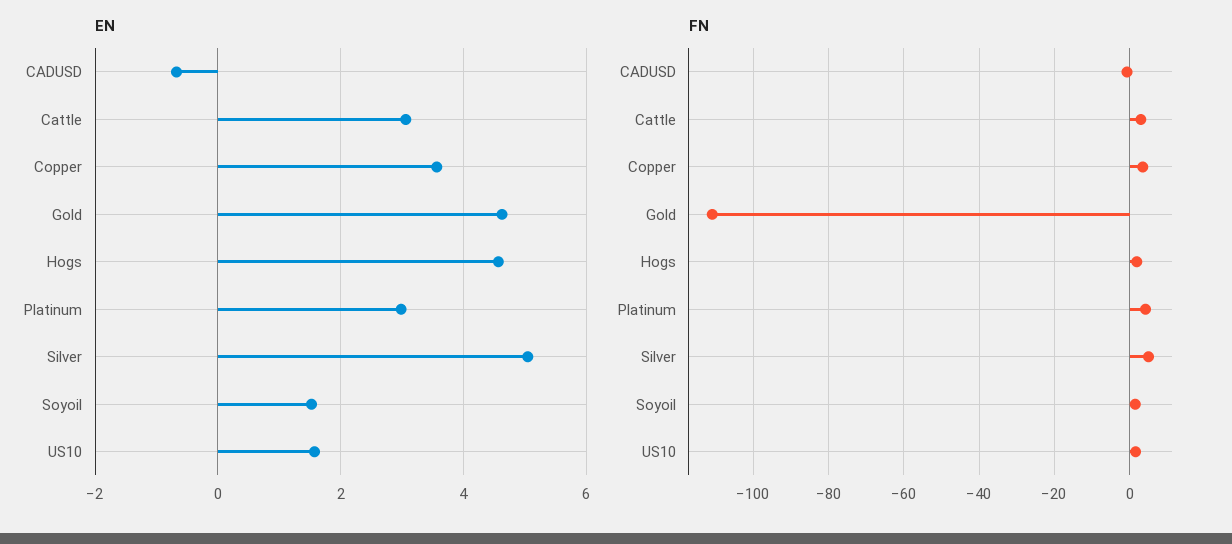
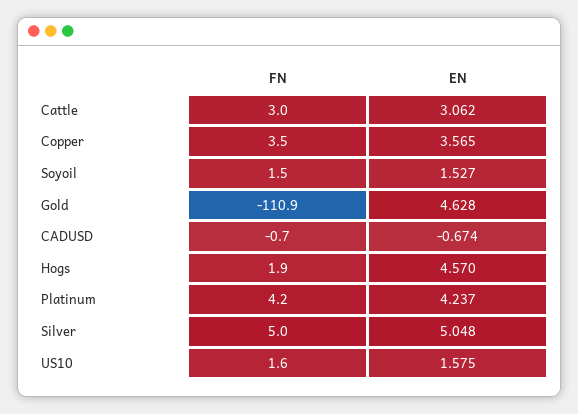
EN, Platinum: 3 -> 4.237

